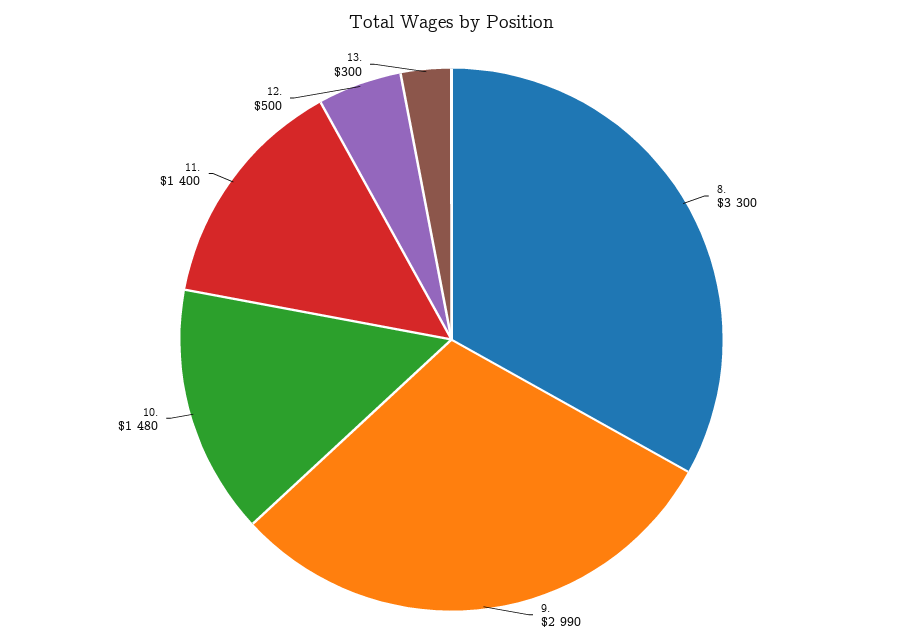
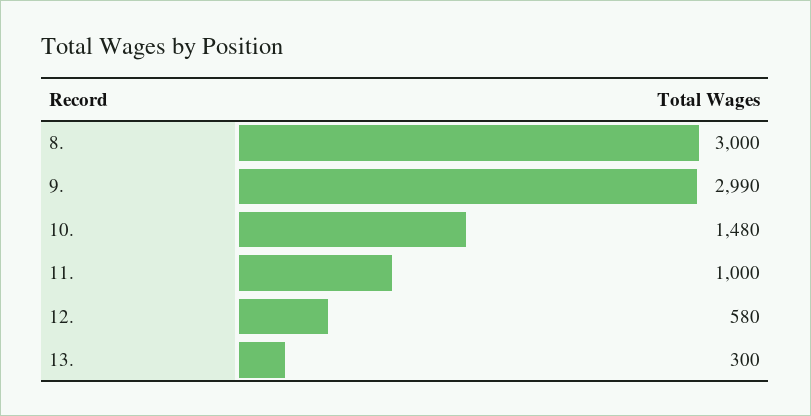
8.: 3300 -> 3000
11.: 1400 -> 1000
12.: 500 -> 580

